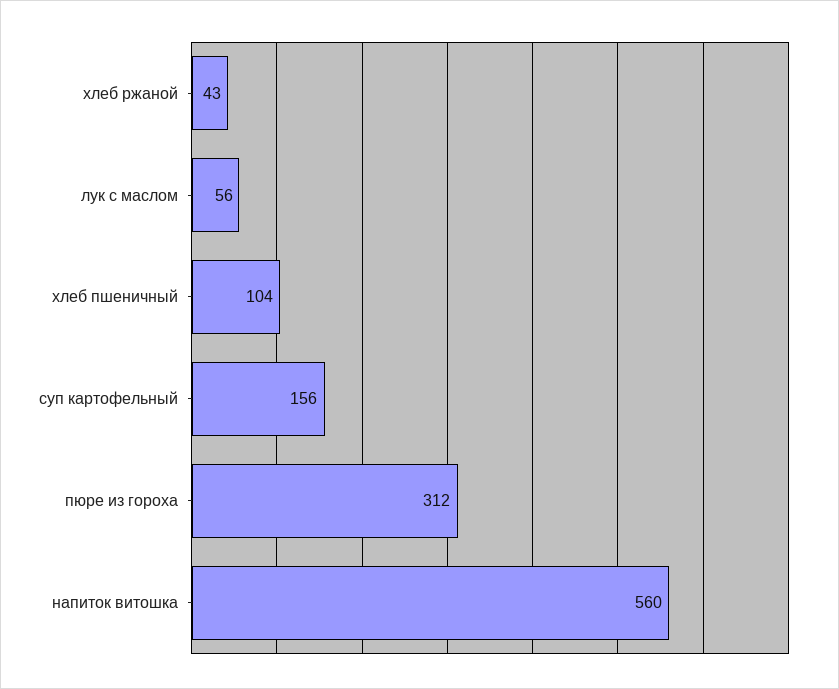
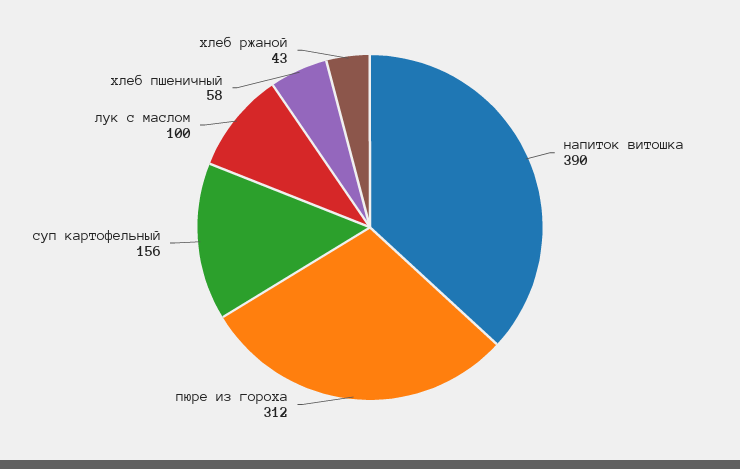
лук с маслом: 56 -> 100
хлеб пшеничный: 104 -> 58
напиток витошка: 560 -> 390

